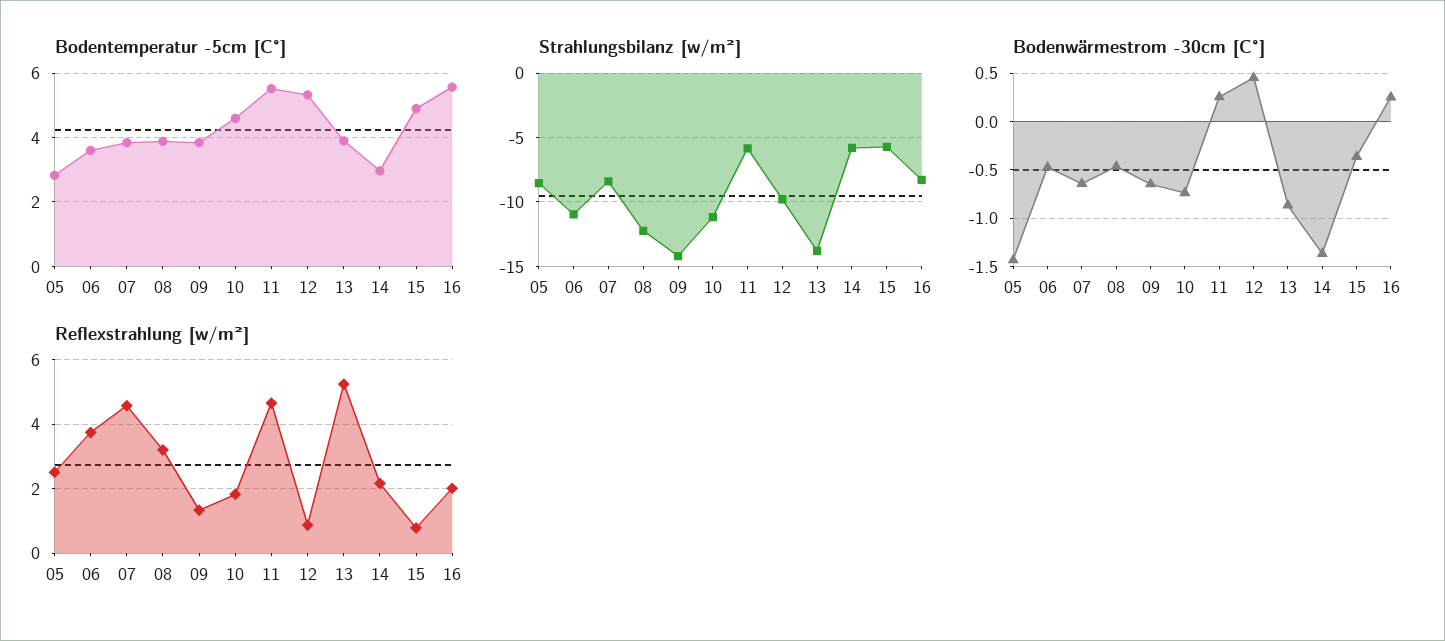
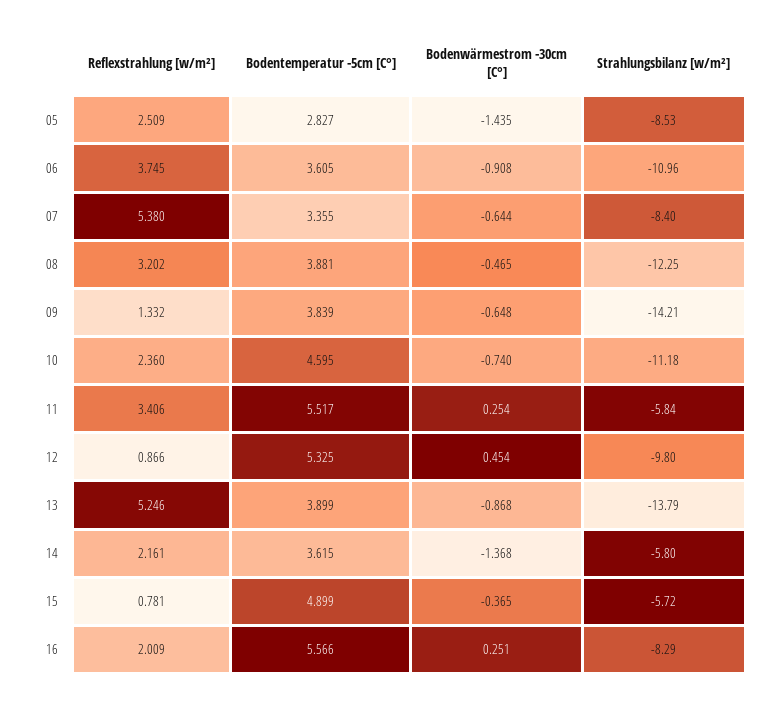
Bodentemperatur -5cm [C°], 07: 3.8 -> 3.355
Bodentemperatur -5cm [C°], 14: 3 -> 3.615
Bodenwärmestrom -30cm [C°], 06: -0.5 -> -0.908
Reflexstrahlung [w/m²], 07: 4.6 -> 5.38
Reflexstrahlung [w/m²], 10: 1.8 -> 2.36
Reflexstrahlung [w/m²], 11: 4.6 -> 3.406

